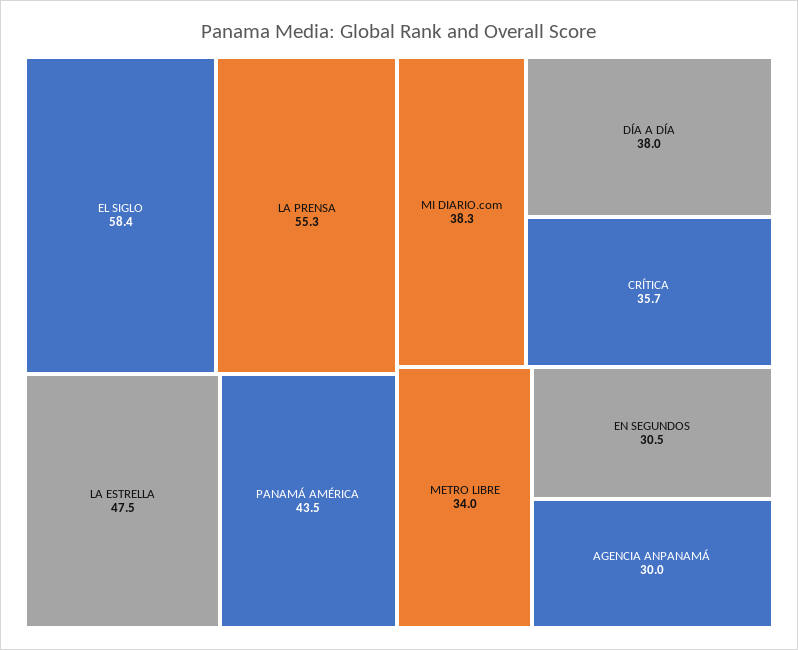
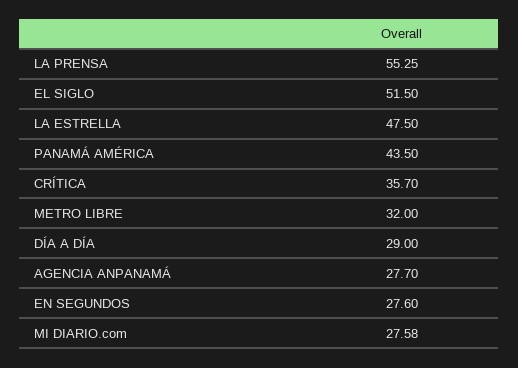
EL SIGLO: 58.4 -> 51.5
MI DIARIO.com: 38.3 -> 27.58
DÍA A DÍA: 38 -> 29
METRO LIBRE: 34 -> 32
EN SEGUNDOS: 30.5 -> 27.6
AGENCIA ANPANAMÁ: 30 -> 27.7

